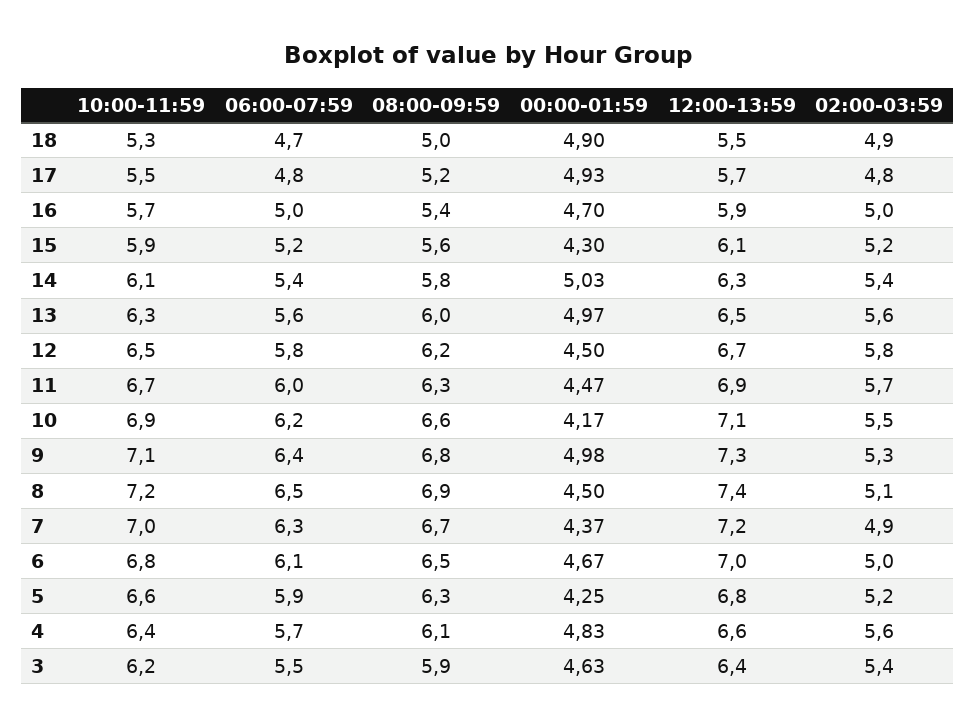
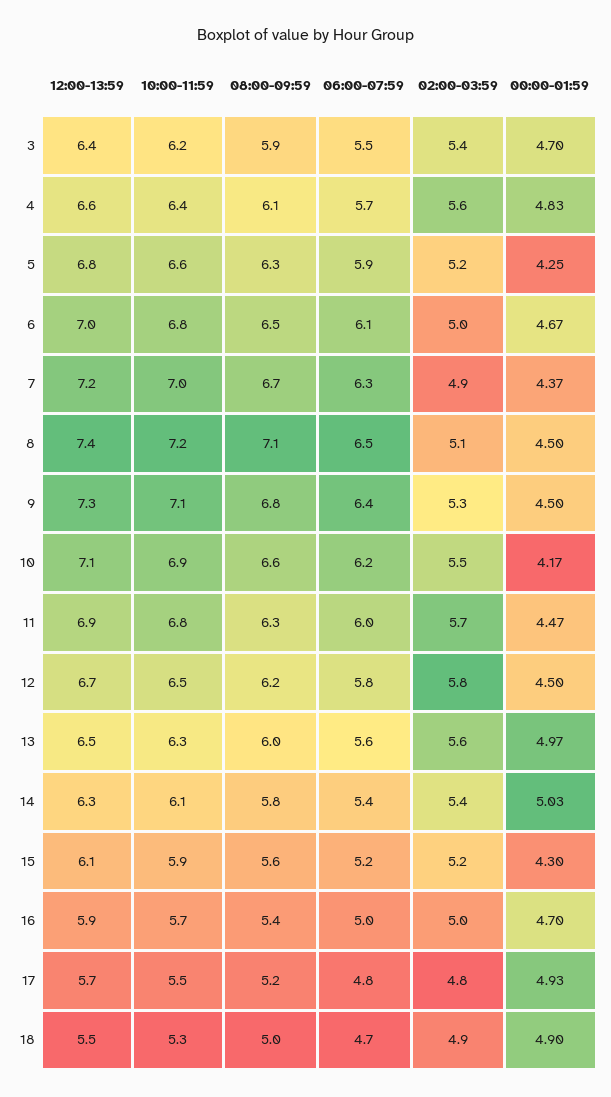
10:00-11:59, 11: 6.7 -> 6.8
00:00-01:59, 9: 4.98 -> 4.5
08:00-09:59, 8: 6.9 -> 7.1
00:00-01:59, 3: 4.63 -> 4.7

